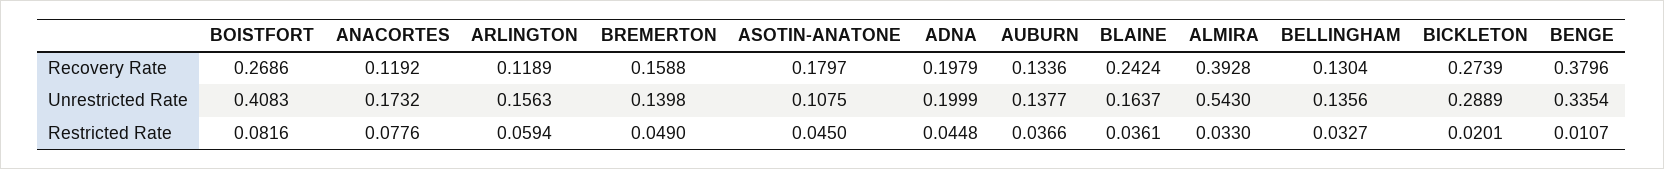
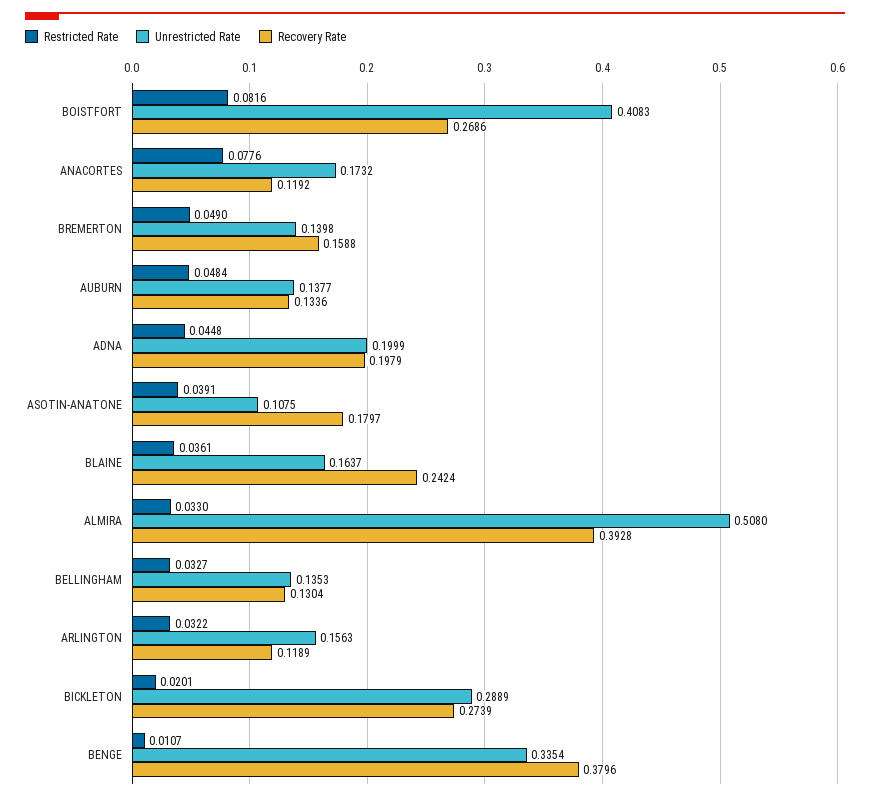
Unrestricted Rate, ALMIRA: 0.543 -> 0.508
Unrestricted Rate, BELLINGHAM: 0.1356 -> 0.1353
Restricted Rate, ARLINGTON: 0.0594 -> 0.0322
Restricted Rate, ASOTIN-ANATONE: 0.045 -> 0.0391
Restricted Rate, AUBURN: 0.0366 -> 0.0484

